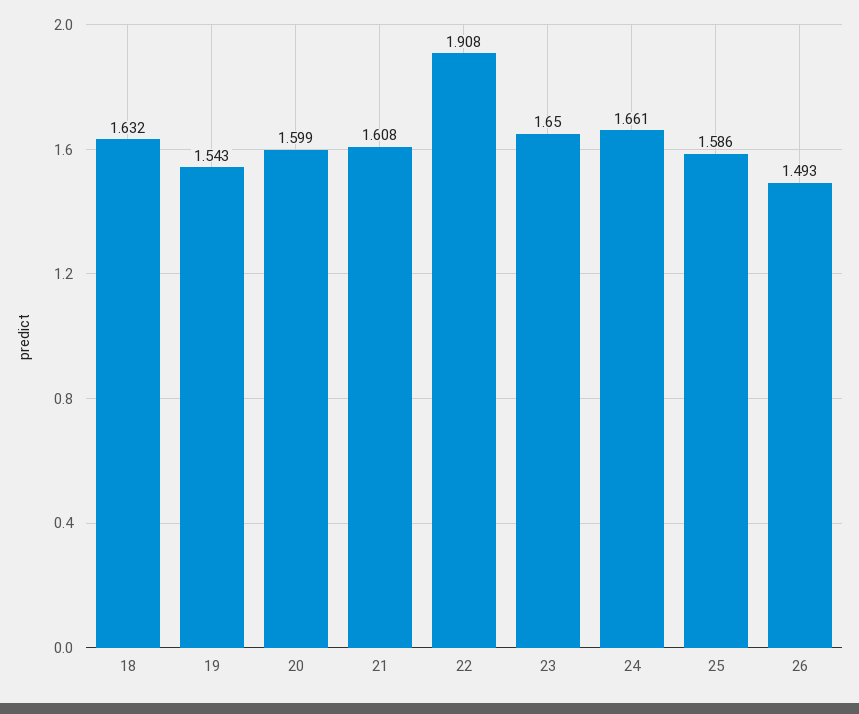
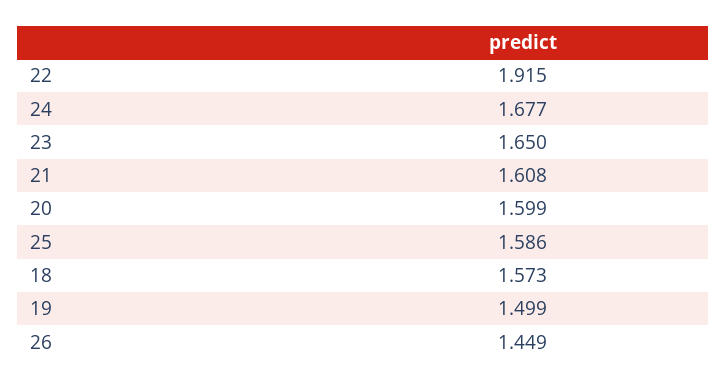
18: 1.632 -> 1.573
19: 1.543 -> 1.499
22: 1.908 -> 1.915
24: 1.661 -> 1.677
26: 1.493 -> 1.449

